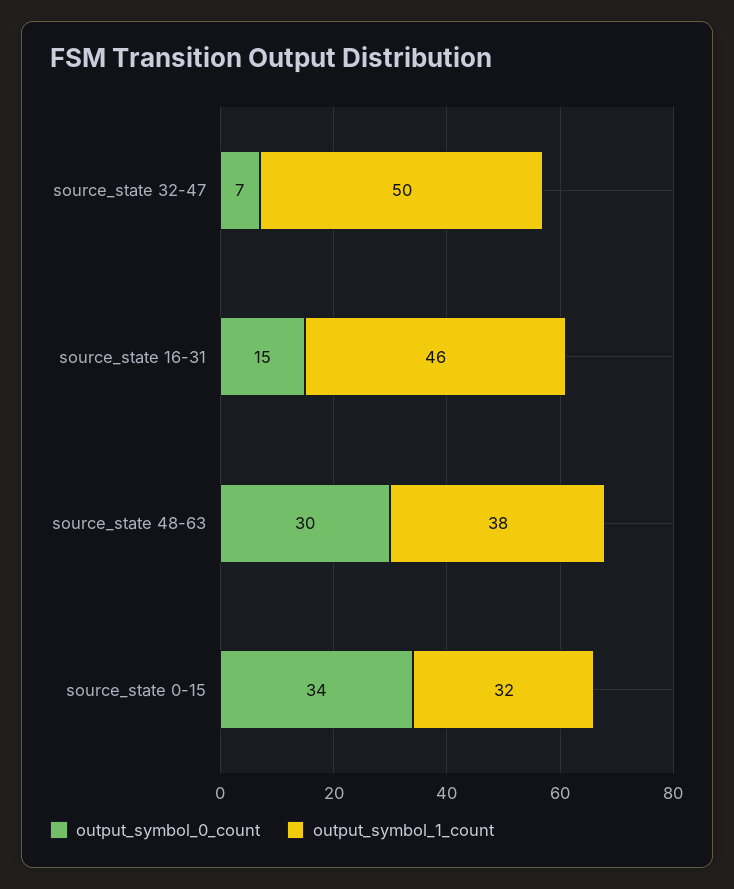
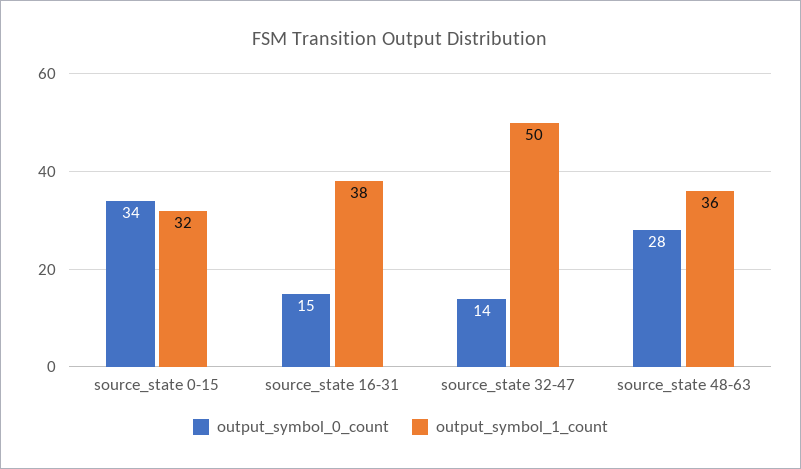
output_symbol_0_count, source_state 32-47: 7 -> 14
output_symbol_1_count, source_state 16-31: 46 -> 38
output_symbol_0_count, source_state 48-63: 30 -> 28
output_symbol_1_count, source_state 48-63: 38 -> 36

